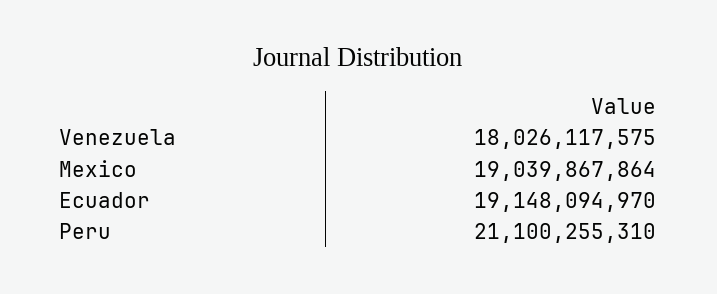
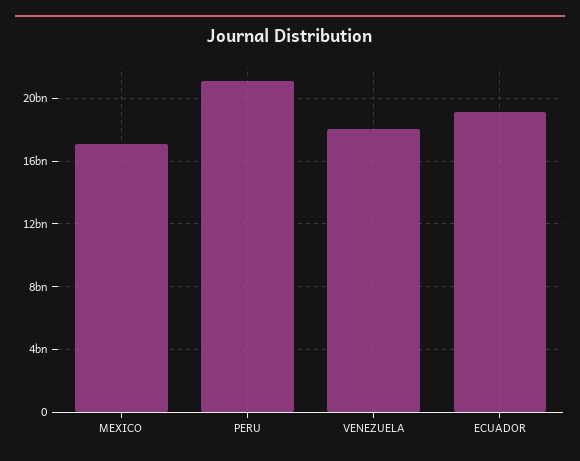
Mexico: 19039867864 -> 17000000000

